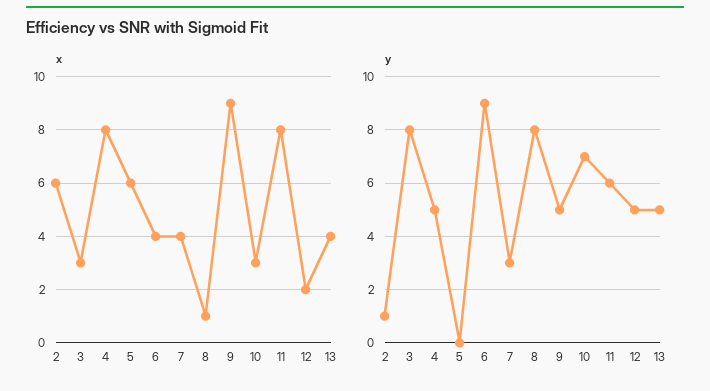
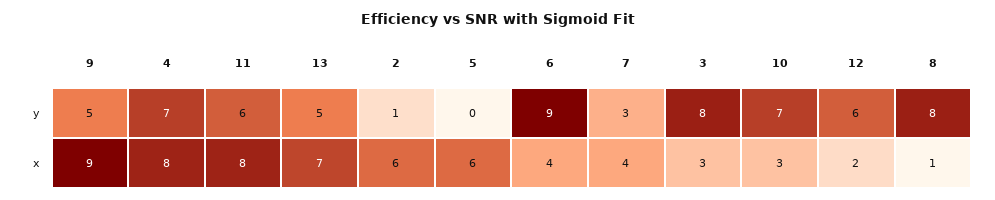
x, 13: 4 -> 7
y, 4: 5 -> 7
y, 12: 5 -> 6

